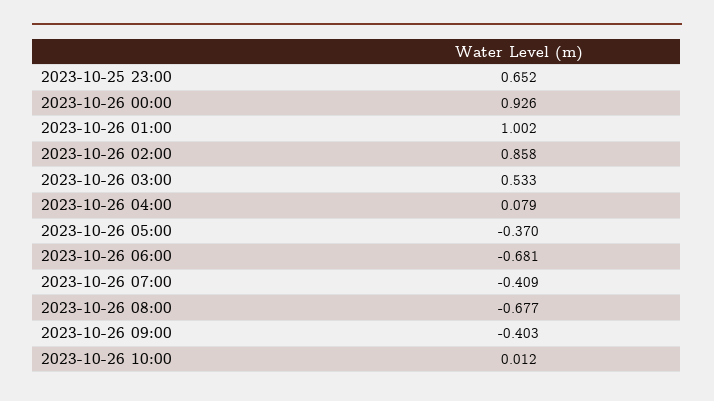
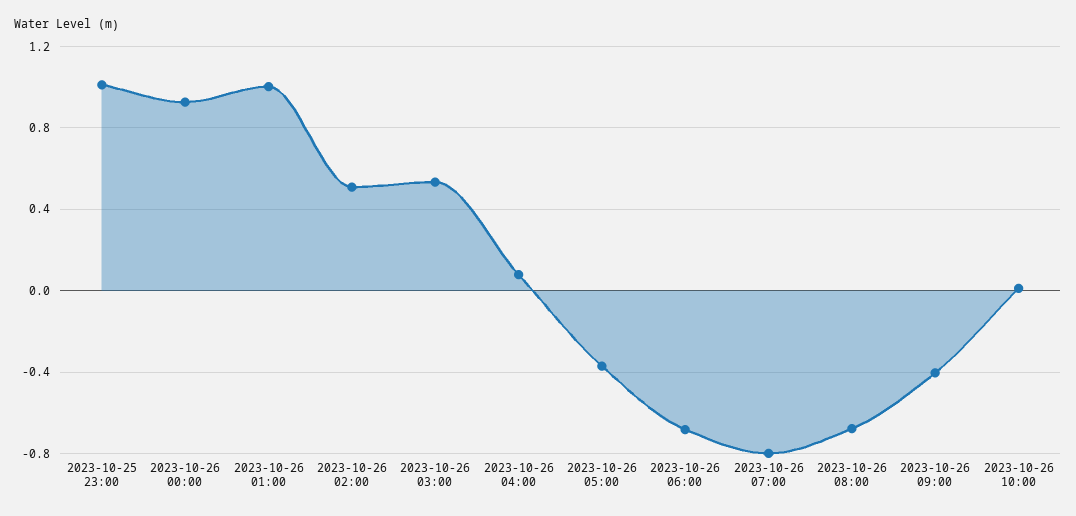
2023-10-25 23:00: 0.652 -> 1
2023-10-26 02:00: 0.858 -> 0.5
2023-10-26 07:00: -0.409 -> -0.8

